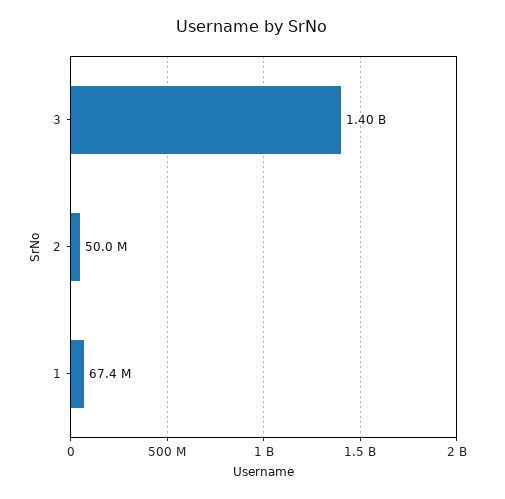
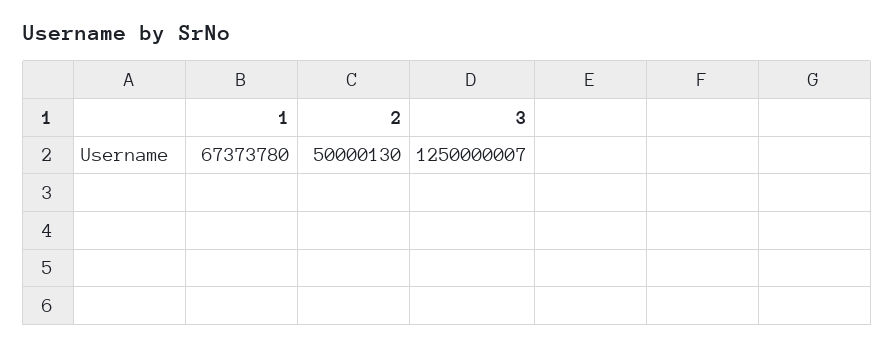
3: 1400000000 -> 1250000007

